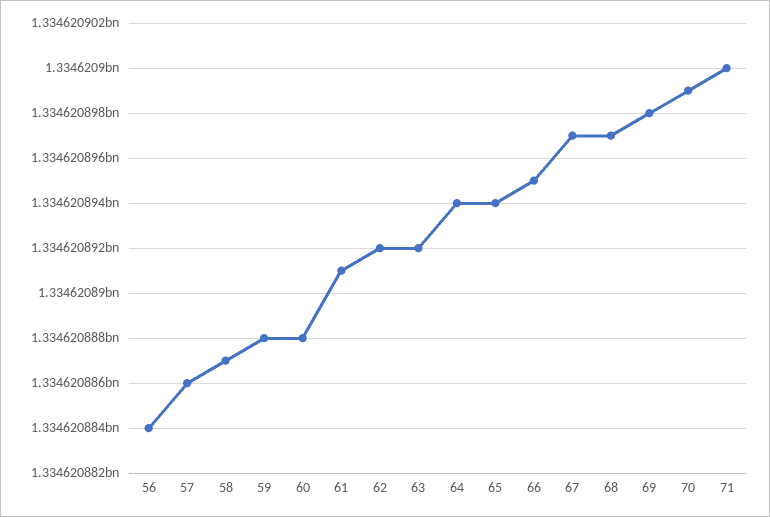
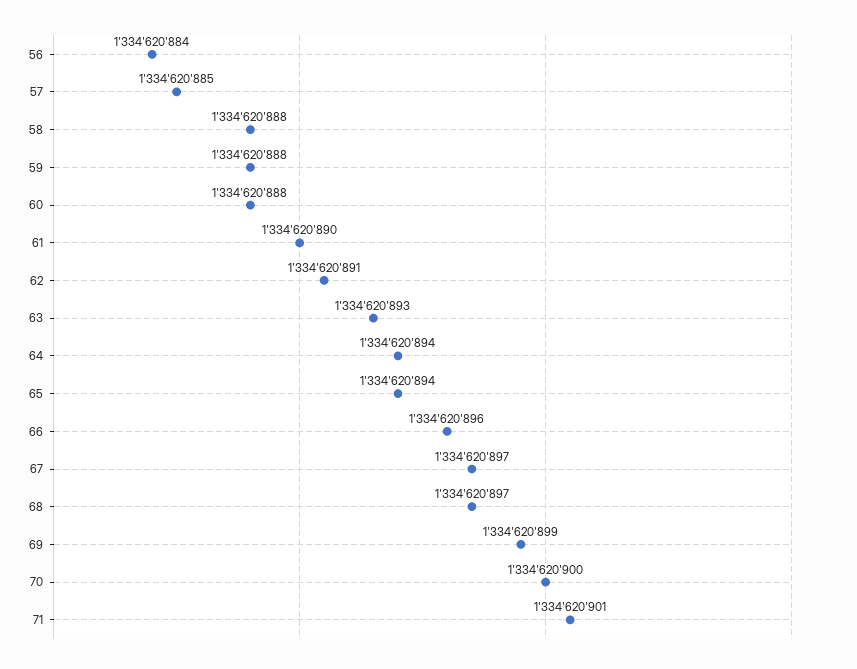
57: 1334620886 -> 1334620885
58: 1334620887 -> 1334620888
61: 1334620891 -> 1334620890
62: 1334620892 -> 1334620891
63: 1334620892 -> 1334620893
66: 1334620895 -> 1334620896
69: 1334620898 -> 1334620899
70: 1334620899 -> 1334620900
71: 1334620900 -> 1334620901

